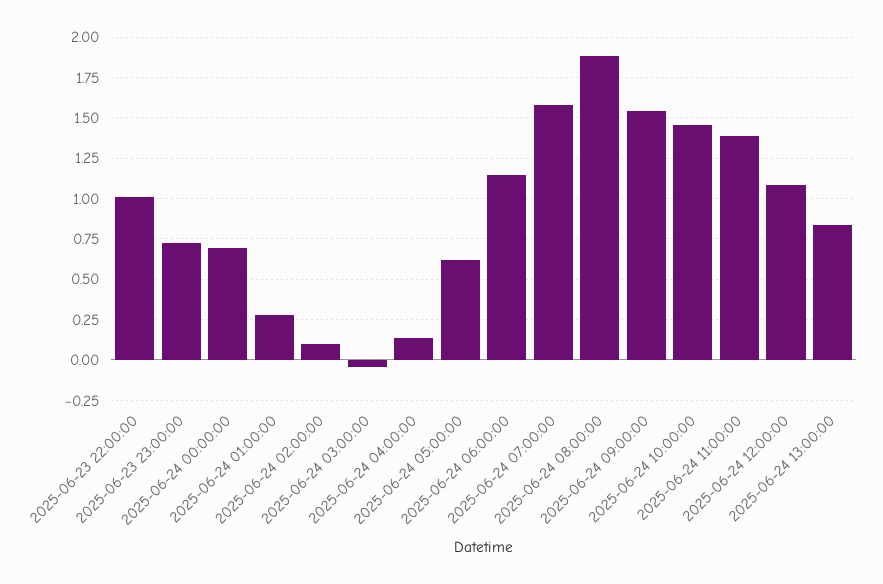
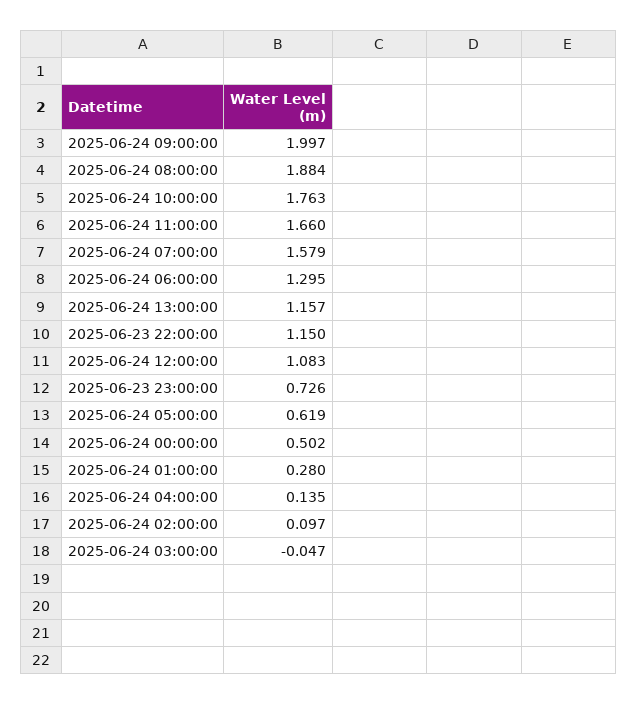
2025-06-23 22:00:00: 1 -> 1.15
2025-06-24 00:00:00: 0.7 -> 0.502
2025-06-24 06:00:00: 1.15 -> 1.295
2025-06-24 09:00:00: 1.55 -> 1.997
2025-06-24 10:00:00: 1.45 -> 1.763
2025-06-24 11:00:00: 1.4 -> 1.66
2025-06-24 13:00:00: 0.85 -> 1.157

